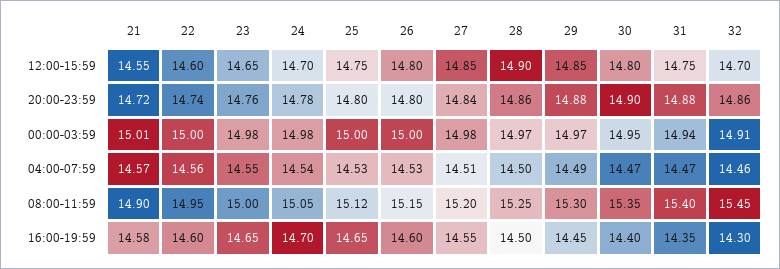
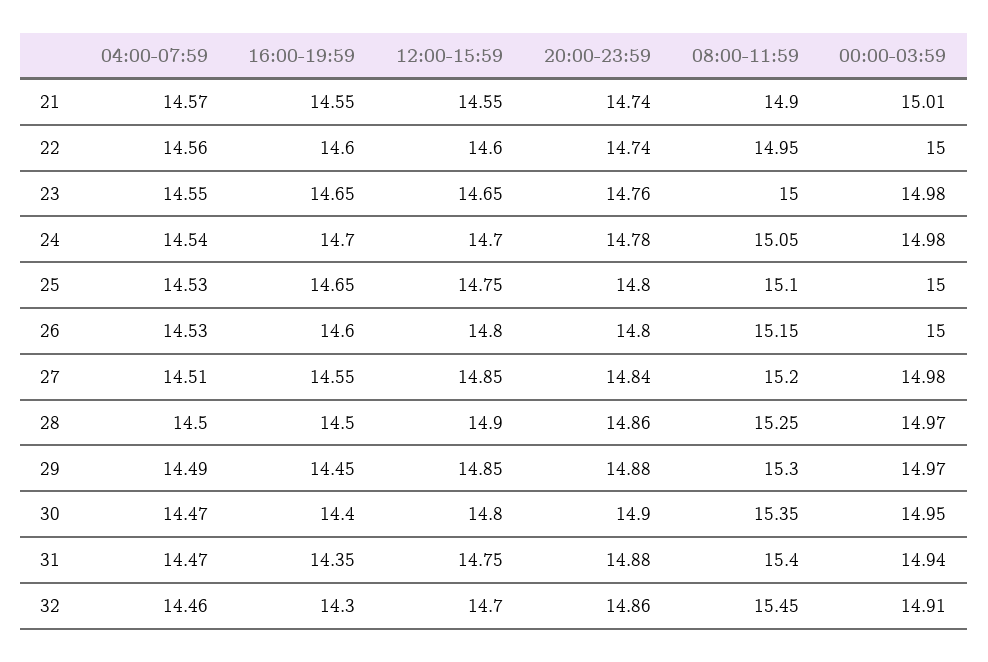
21, 20:00-23:59: 14.72 -> 14.74
25, 08:00-11:59: 15.12 -> 15.1
21, 16:00-19:59: 14.58 -> 14.55

